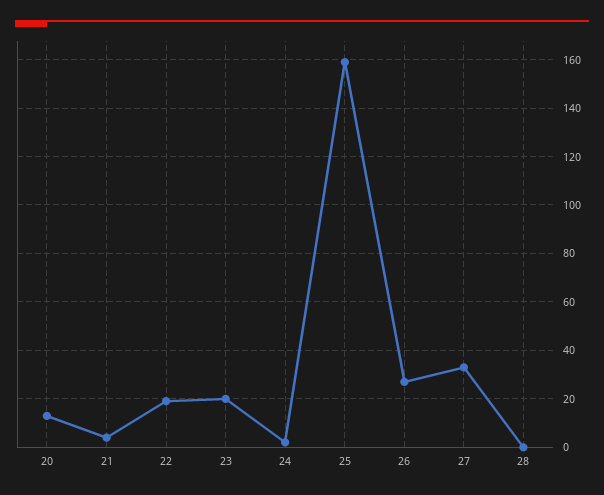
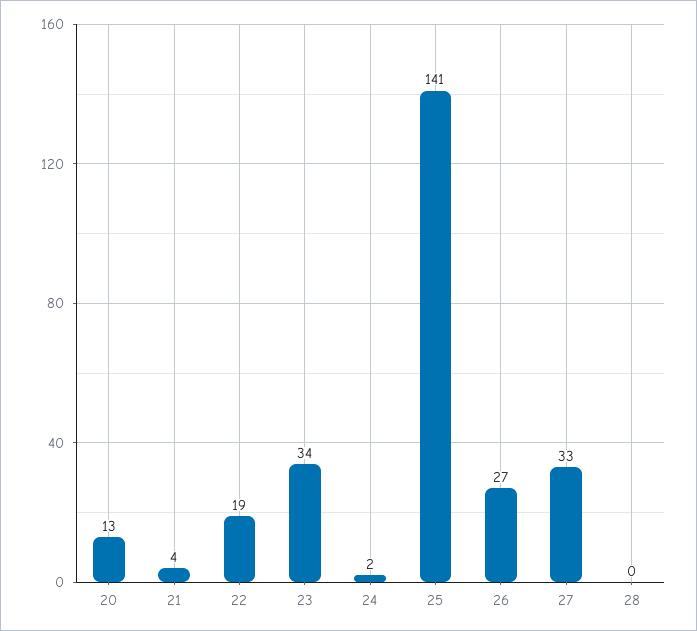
23: 20 -> 34
25: 160 -> 141

